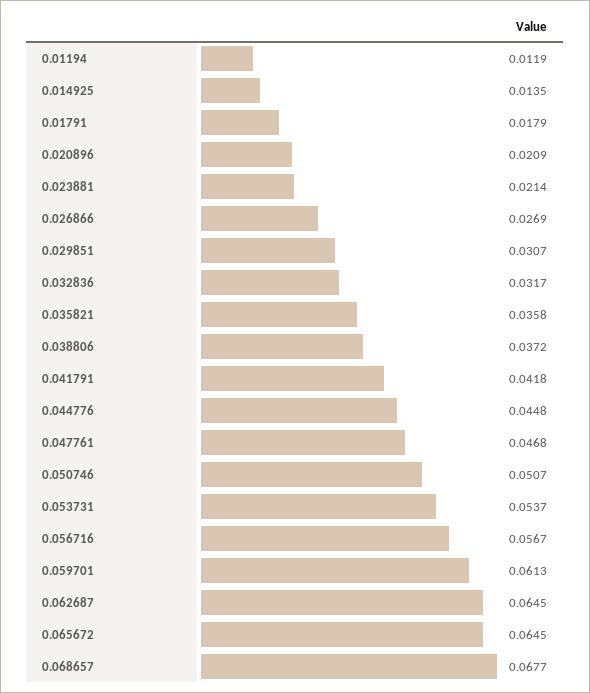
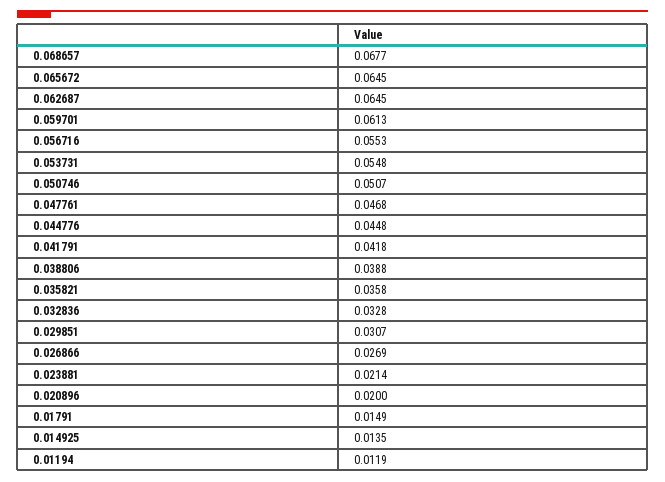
0.01791: 0.0179 -> 0.0149
0.020896: 0.0209 -> 0.02
0.032836: 0.0317 -> 0.0328
0.038806: 0.0372 -> 0.0388
0.053731: 0.0537 -> 0.0548
0.056716: 0.0567 -> 0.0553

